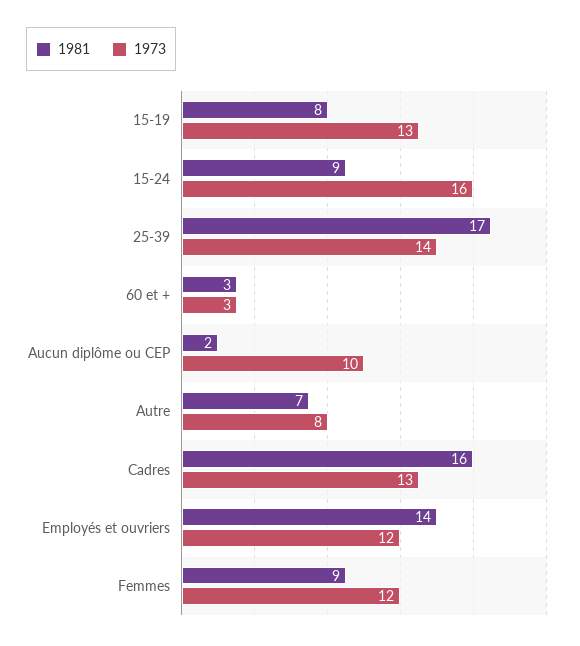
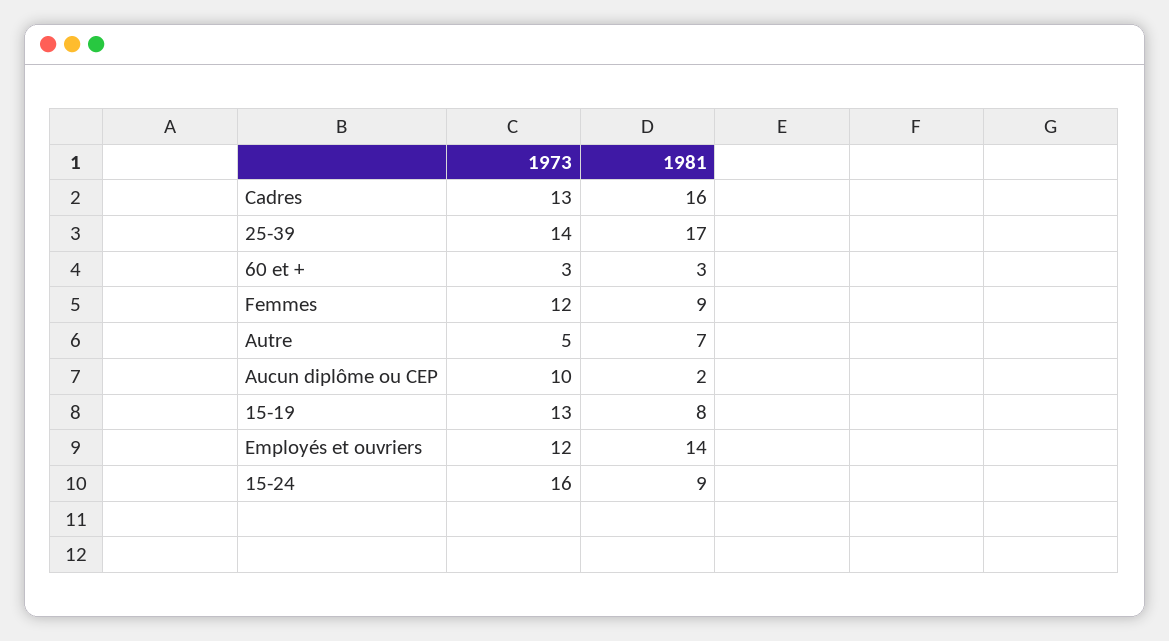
1973, Autre: 8 -> 5

